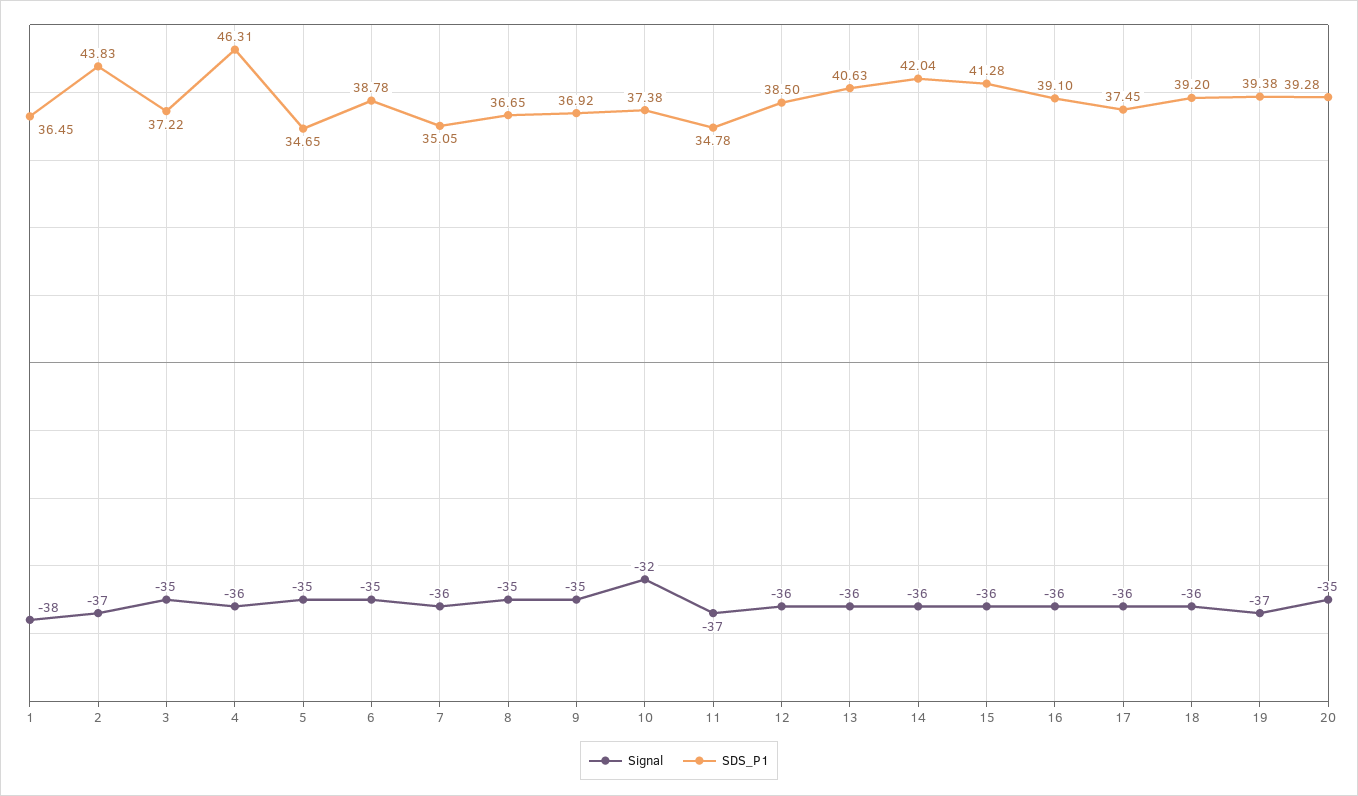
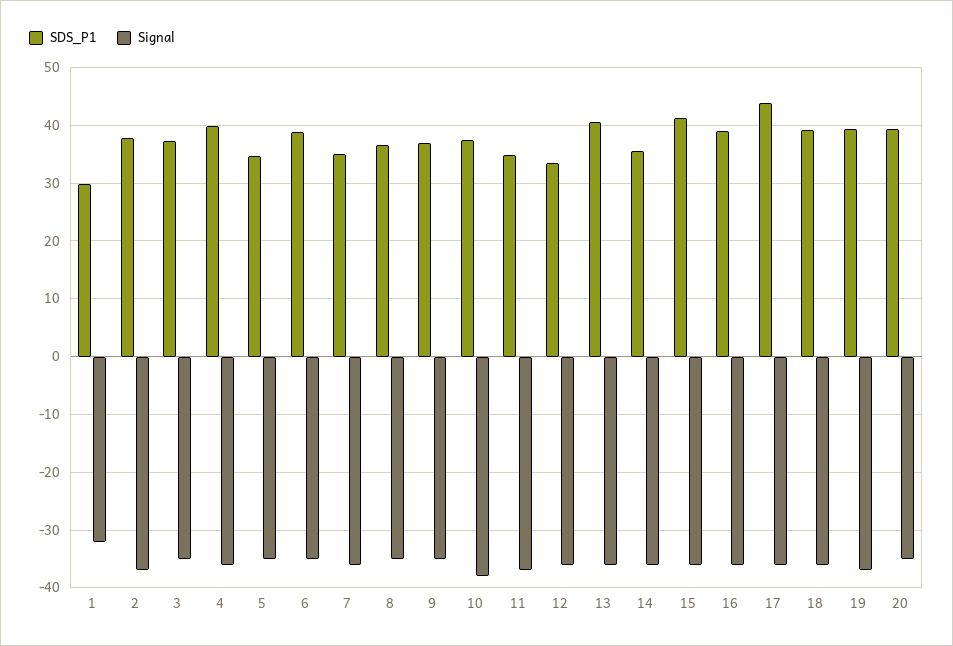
Signal, 1: -38 -> -32
SDS_P1, 1: 36.45 -> 30
SDS_P1, 2: 43.83 -> 38
SDS_P1, 4: 46.31 -> 40
Signal, 10: -32 -> -38
SDS_P1, 12: 38.5 -> 34
SDS_P1, 14: 42.04 -> 36
SDS_P1, 17: 37.45 -> 44

